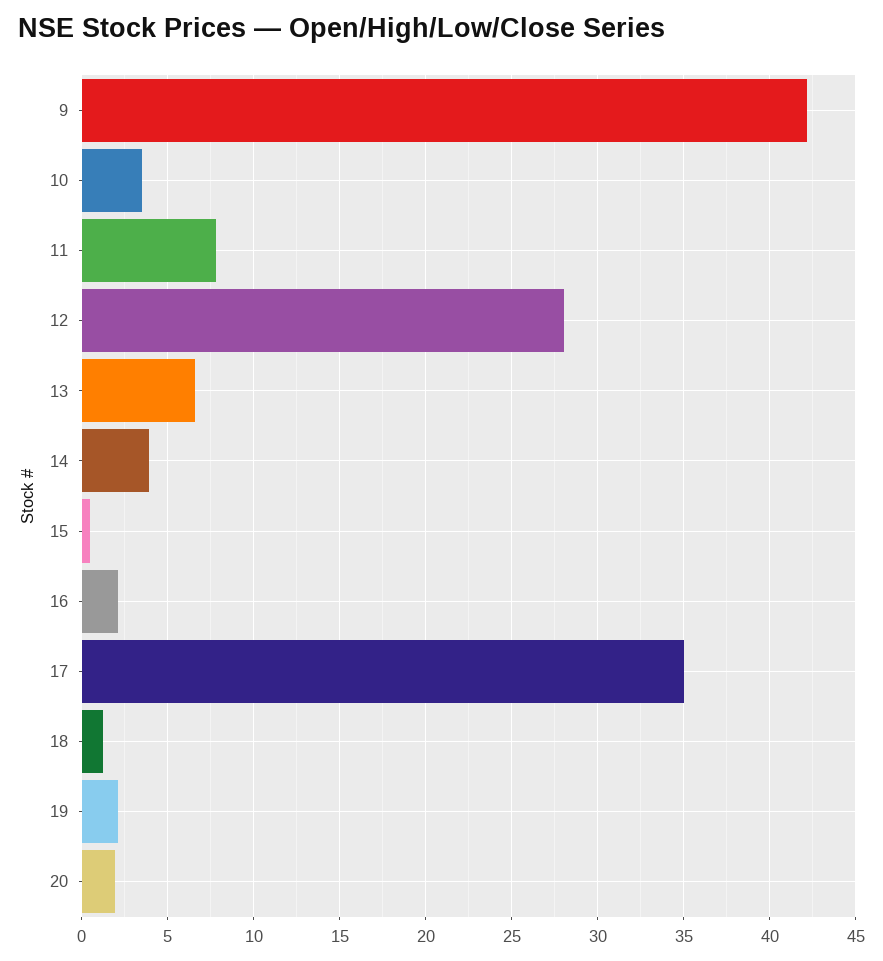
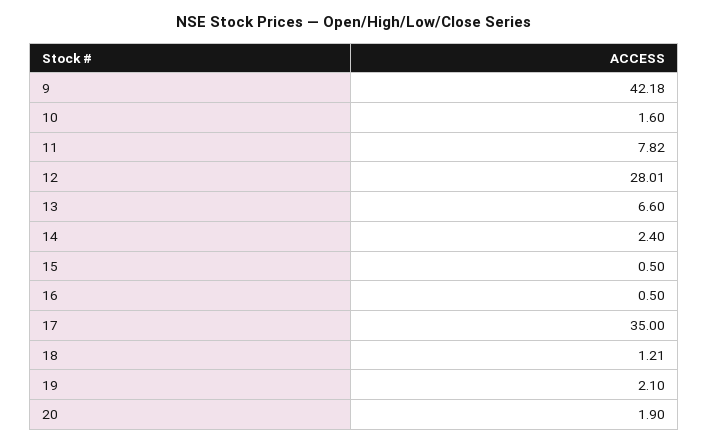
10: 3.5 -> 1.6
14: 4 -> 2.4
16: 2 -> 0.5

